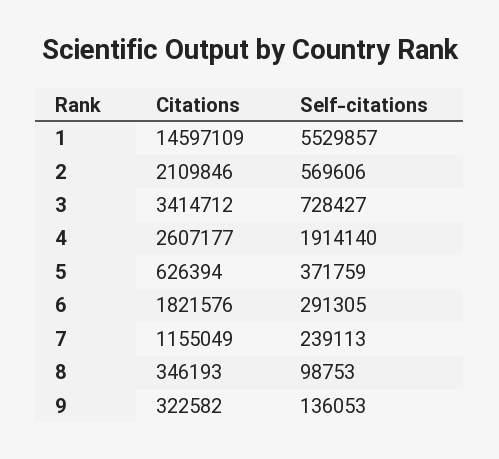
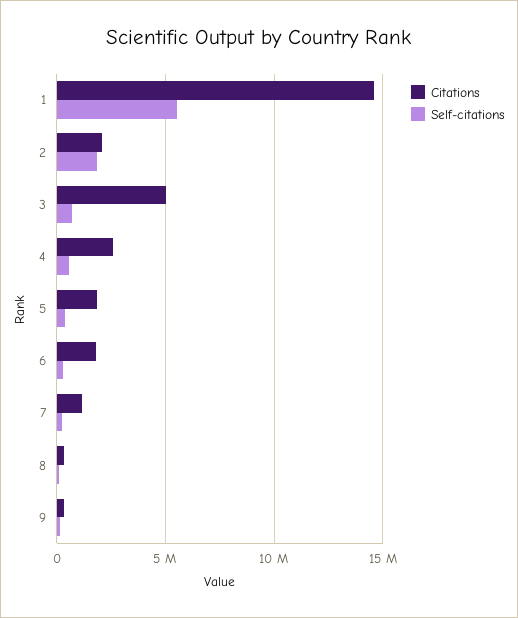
Self-citations, 2: 569606 -> 2000000
Citations, 3: 3414712 -> 5000000
Self-citations, 4: 1914140 -> 500000
Citations, 5: 626394 -> 2000000

